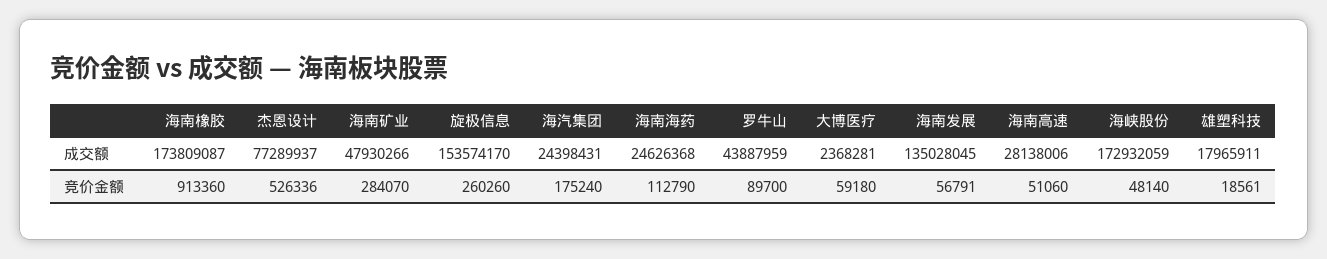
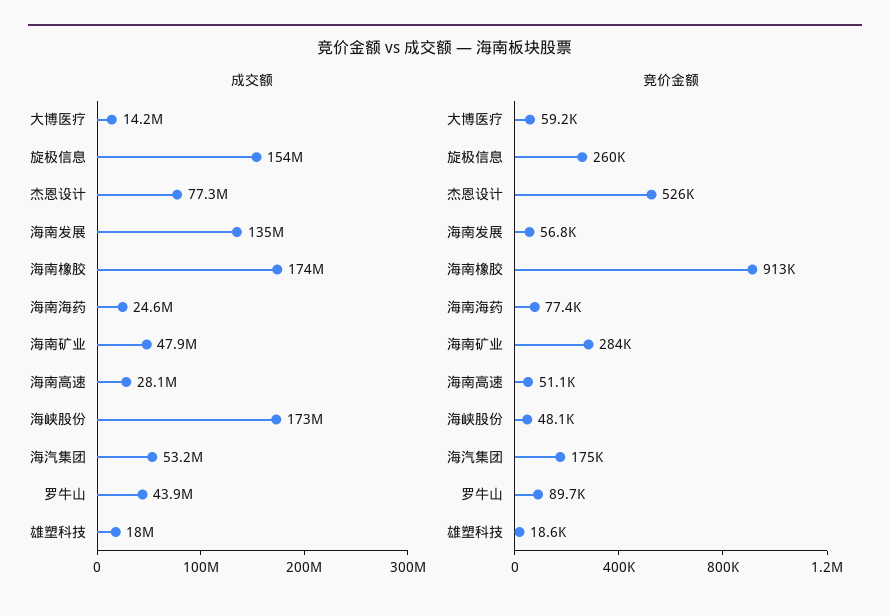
成交额, 海汽集团: 24398431 -> 53200000
成交额, 大博医疗: 2368281 -> 14200000
竞价金额, 海南海药: 112790 -> 77400

